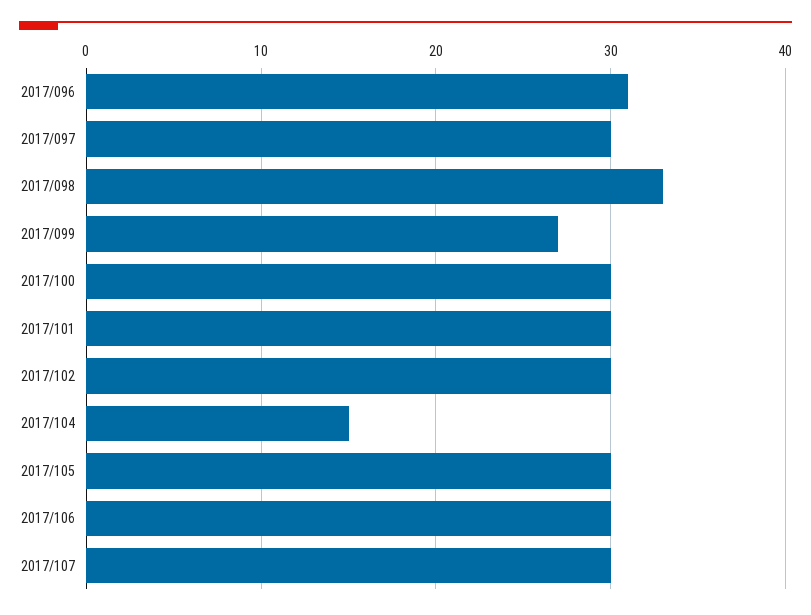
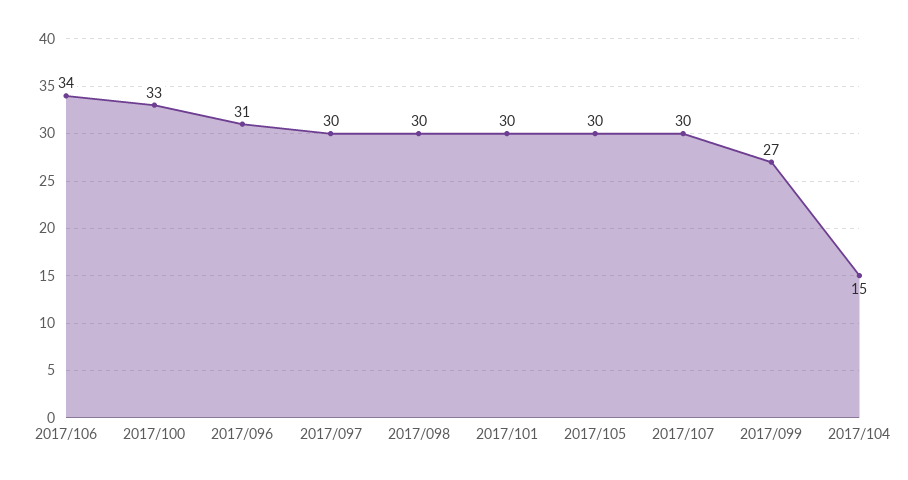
2017/098: 33 -> 30
2017/100: 30 -> 33
2017/102: 30 -> none
2017/106: 30 -> 34

